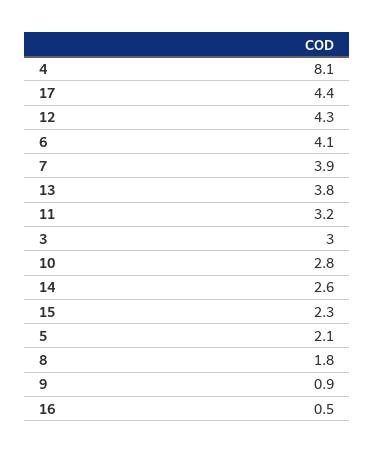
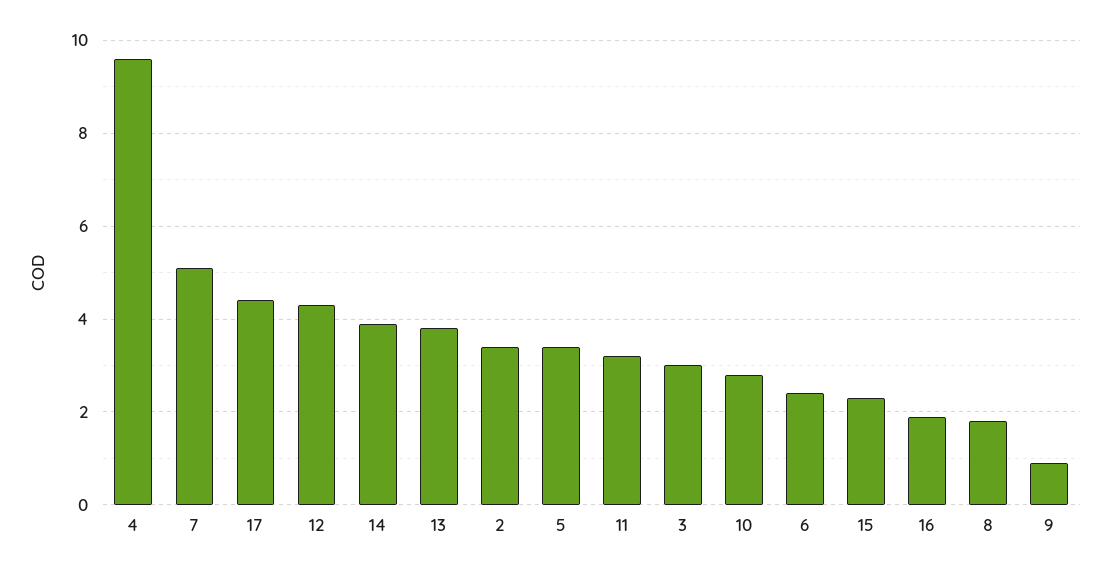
4: 8.1 -> 9.5
6: 4.1 -> 2.5
7: 3.9 -> 5
14: 2.6 -> 4
5: 2.1 -> 3.5
16: 0.5 -> 2
2: none -> 3.5

